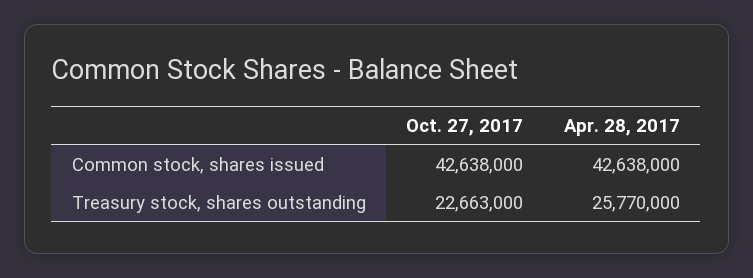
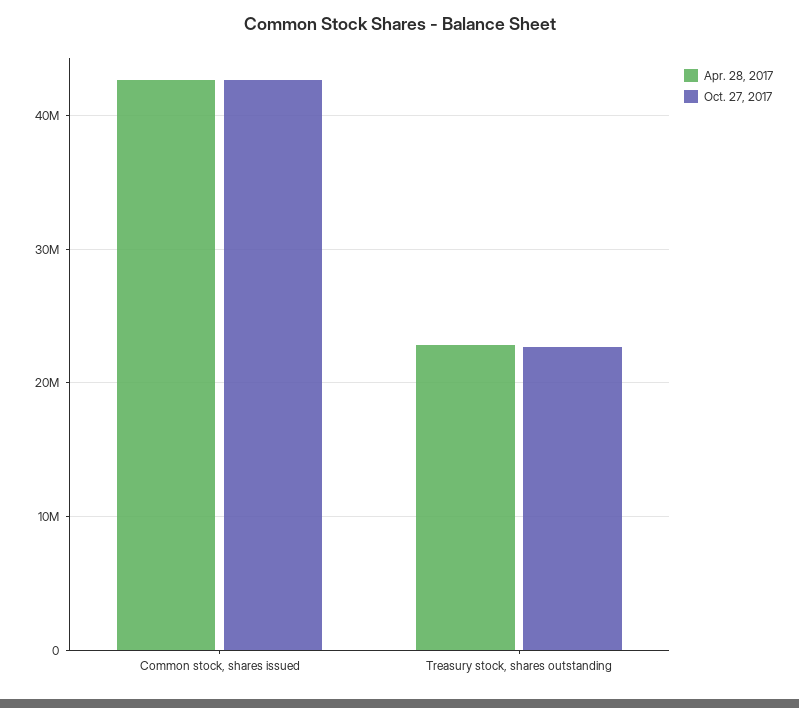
Apr. 28, 2017, Treasury stock, shares outstanding: 25770000 -> 23000000

